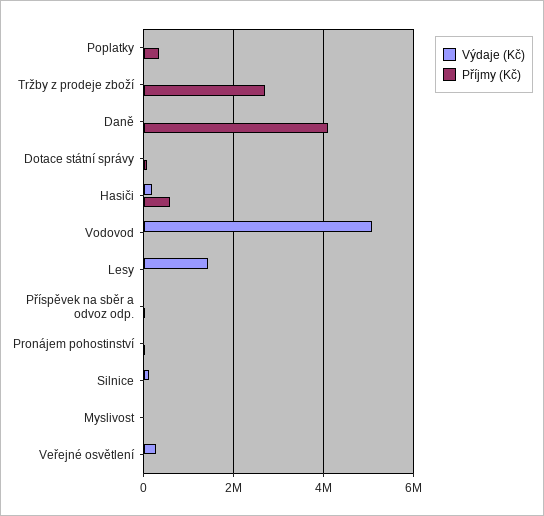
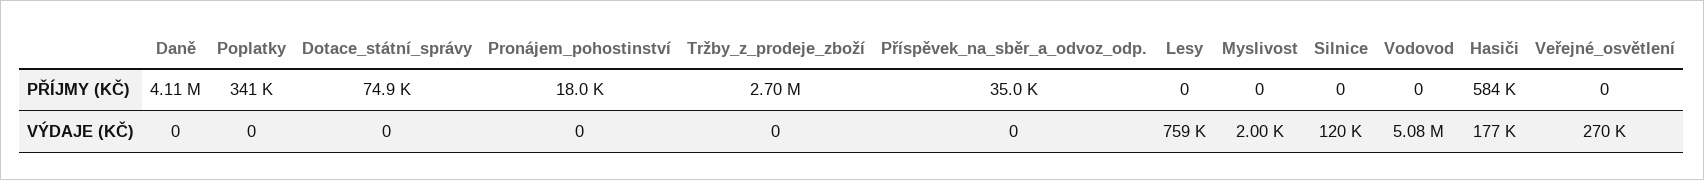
Výdaje (Kč), Lesy: 1400000 -> 759000

